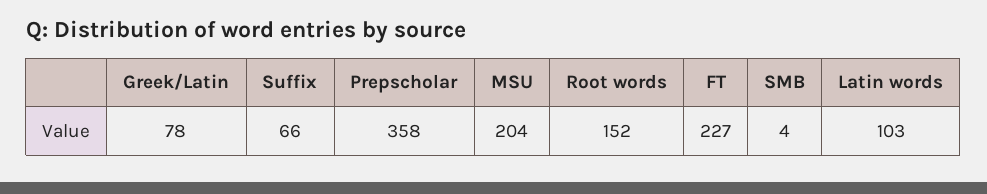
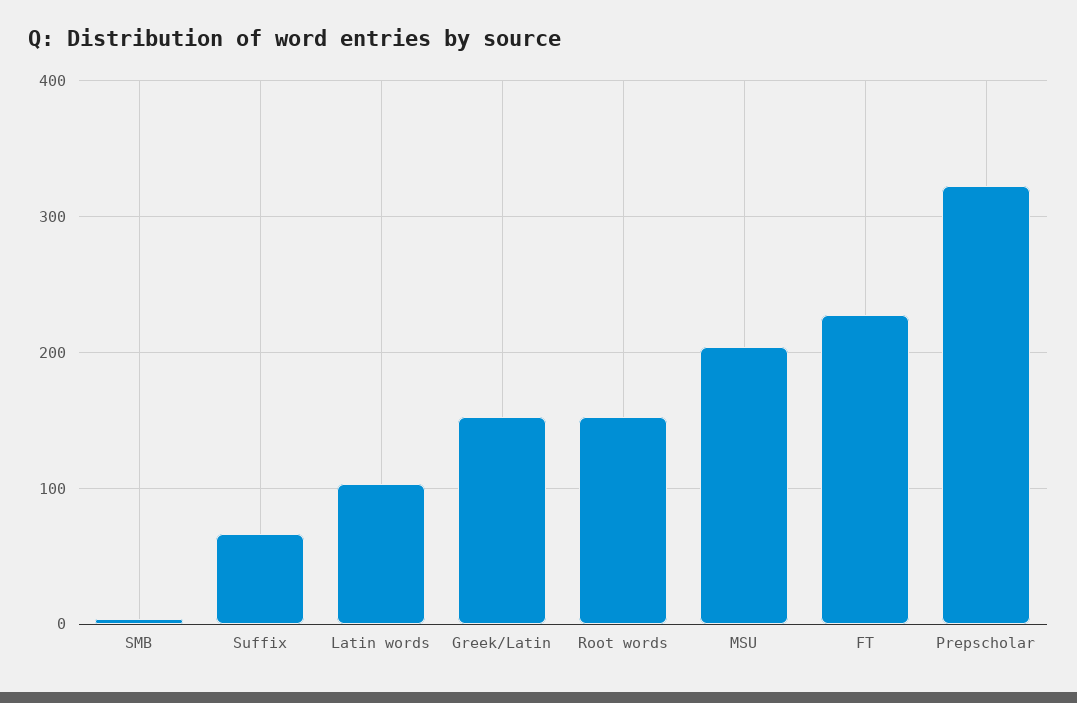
Greek/Latin: 78 -> 150
Prepscholar: 358 -> 320

